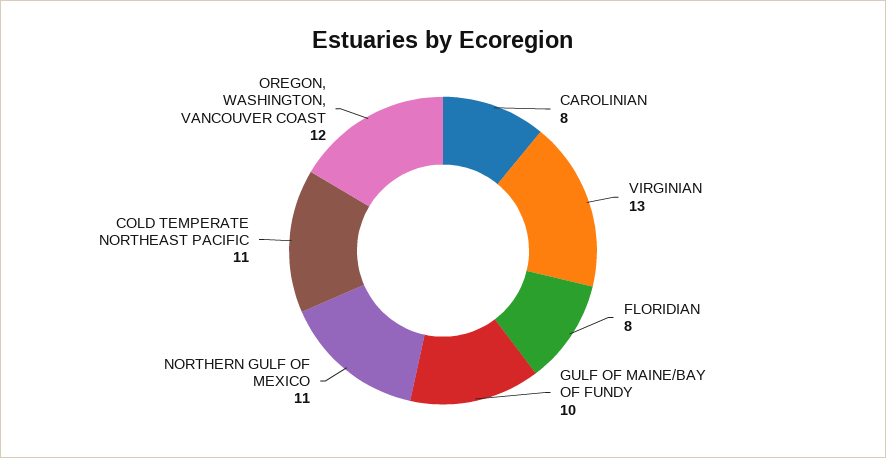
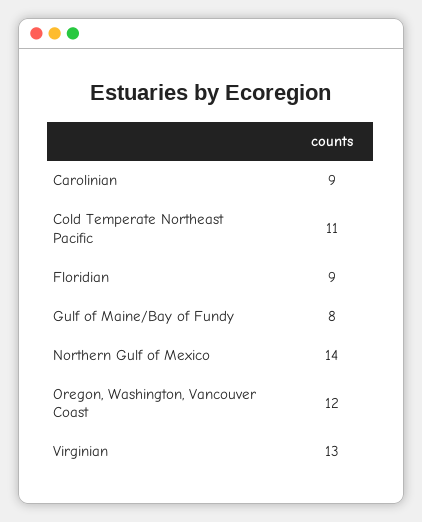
CAROLINIAN: 8 -> 9
FLORIDIAN: 8 -> 9
GULF OF MAINE/BAY OF FUNDY: 10 -> 8
NORTHERN GULF OF MEXICO: 11 -> 14

